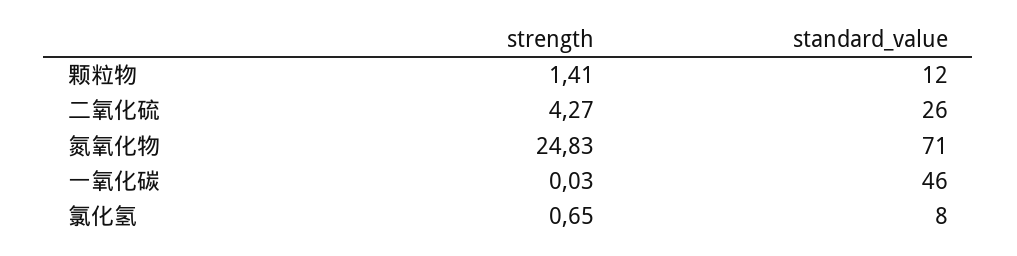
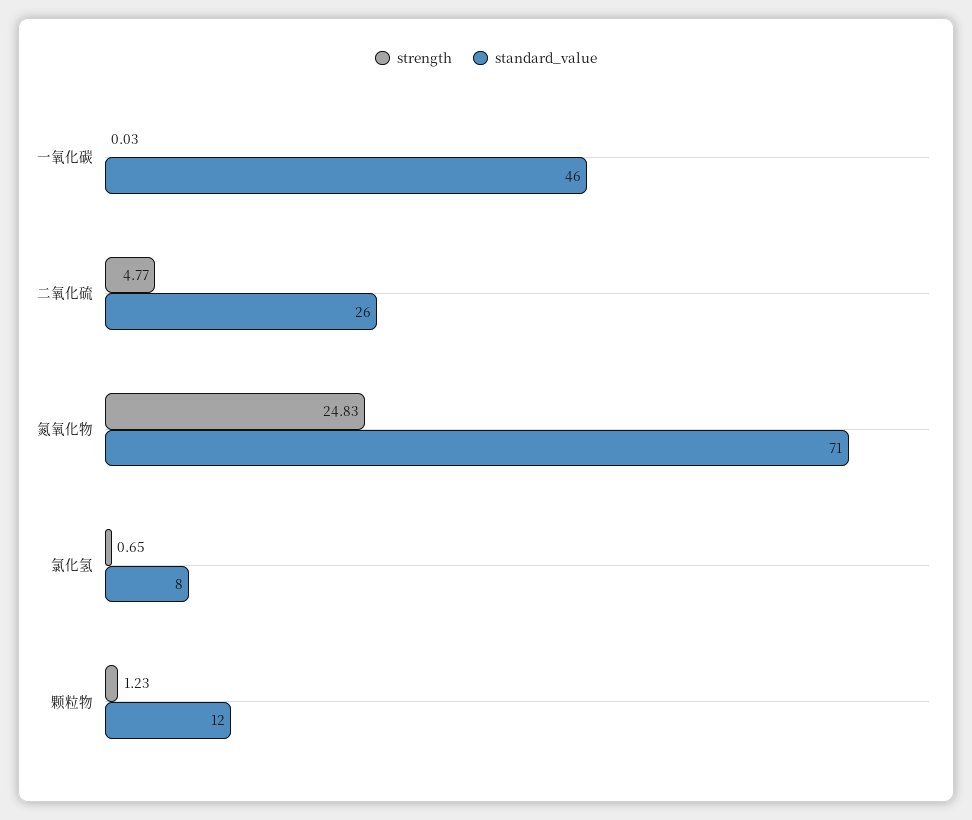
strength, 颗粒物: 1.41 -> 1.23
strength, 二氧化硫: 4.27 -> 4.77

